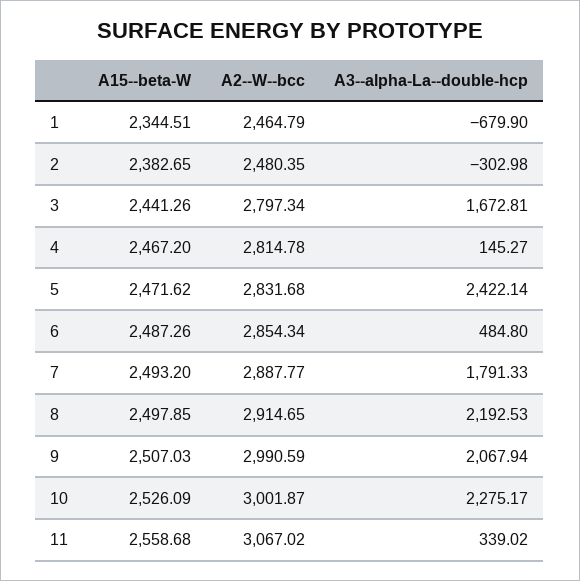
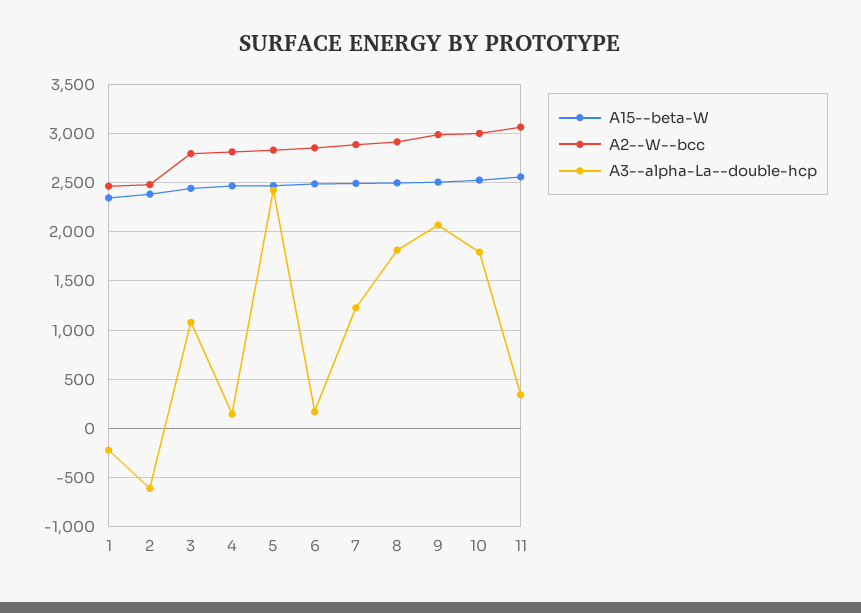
A3--alpha-La--double-hcp, 1: -679.9 -> -200
A3--alpha-La--double-hcp, 2: -302.98 -> -600
A3--alpha-La--double-hcp, 3: 1672.81 -> 1100
A3--alpha-La--double-hcp, 6: 484.8 -> 200
A3--alpha-La--double-hcp, 7: 1791.33 -> 1200
A3--alpha-La--double-hcp, 8: 2192.53 -> 1800
A3--alpha-La--double-hcp, 10: 2275.17 -> 1800

